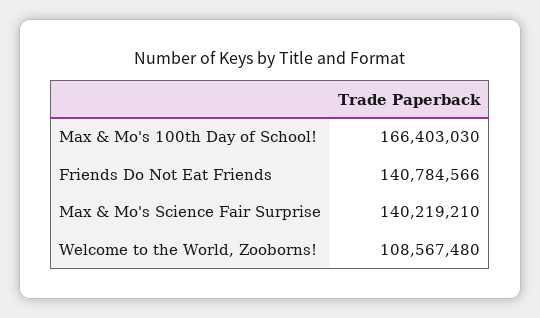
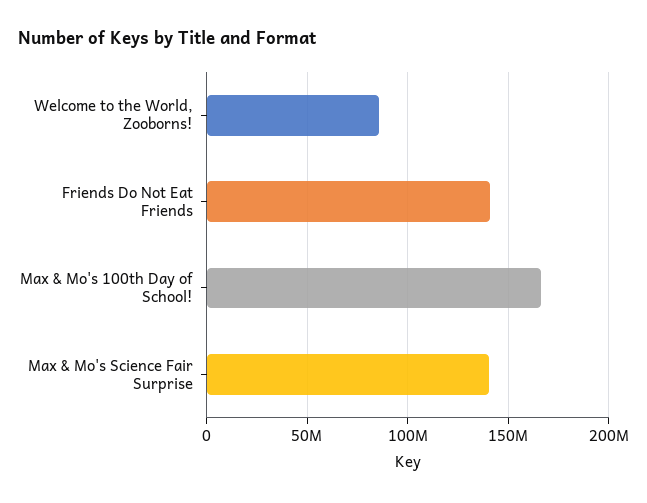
Welcome to the World, Zooborns!: 108567480 -> 85000000

